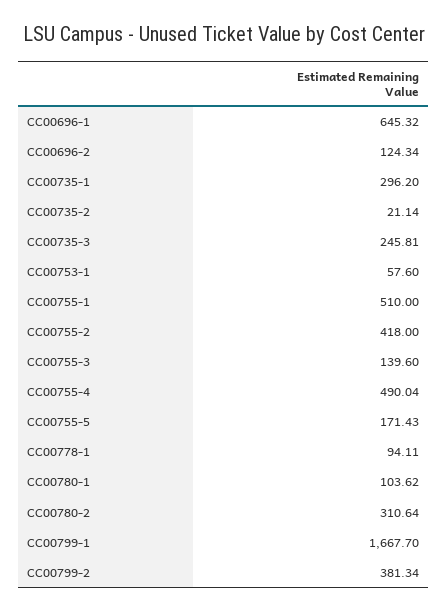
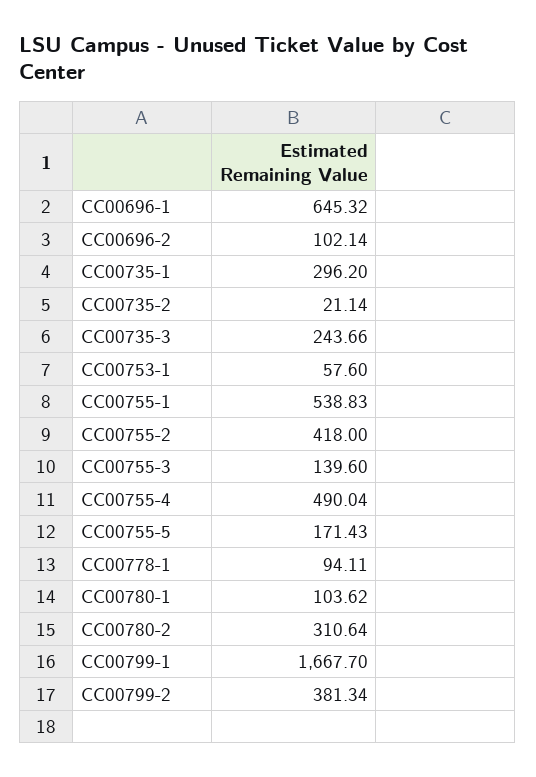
CC00696-2: 124.34 -> 102.14
CC00735-3: 245.81 -> 243.66
CC00755-1: 510 -> 538.83

